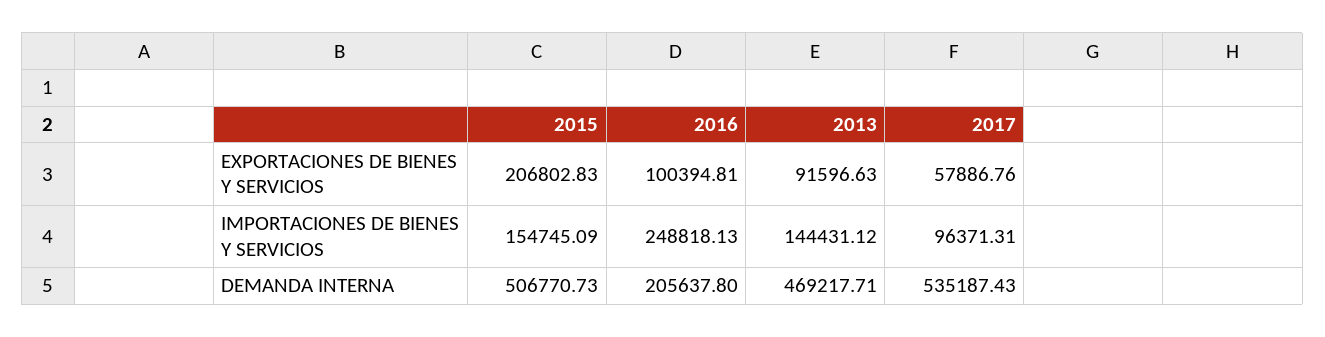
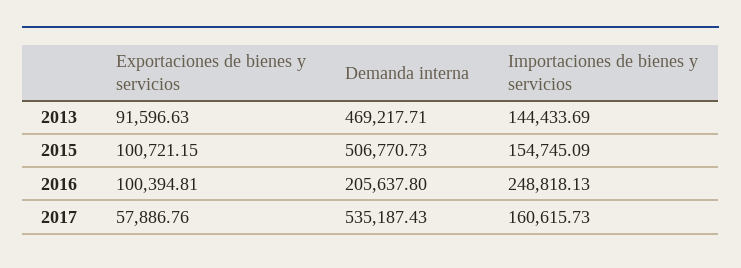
2015, EXPORTACIONES DE BIENES Y SERVICIOS: 206802.83 -> 100721.15
2013, IMPORTACIONES DE BIENES Y SERVICIOS: 144431.12 -> 144433.69
2017, IMPORTACIONES DE BIENES Y SERVICIOS: 96371.31 -> 160615.73

